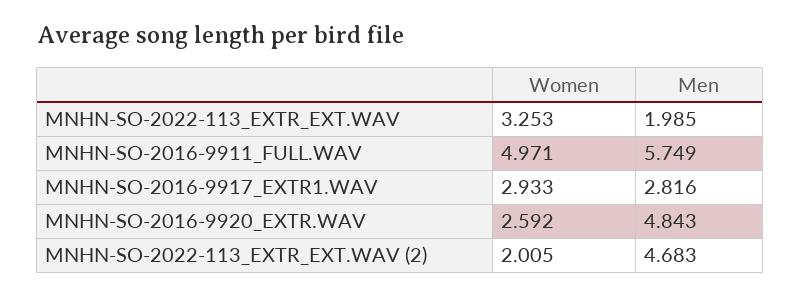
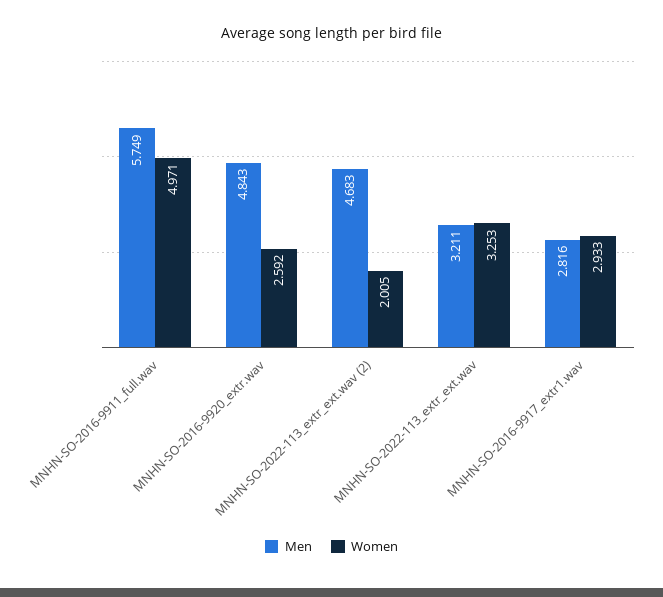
Men, MNHN-SO-2022-113_EXTR_EXT.WAV: 1.985 -> 3.211

